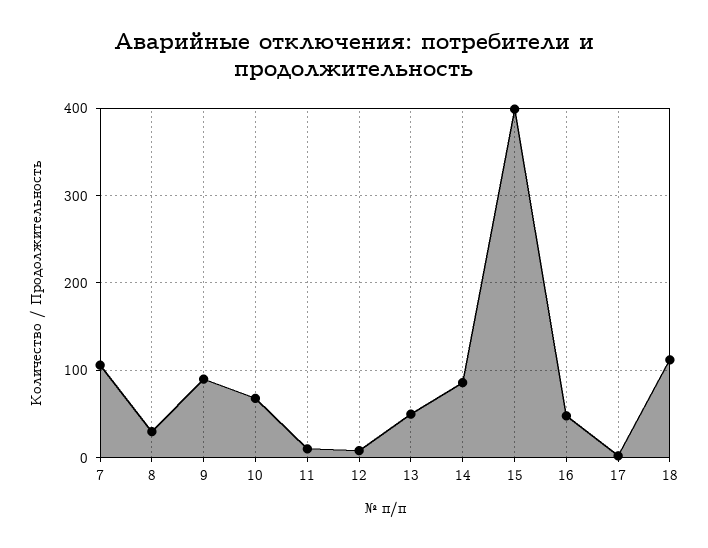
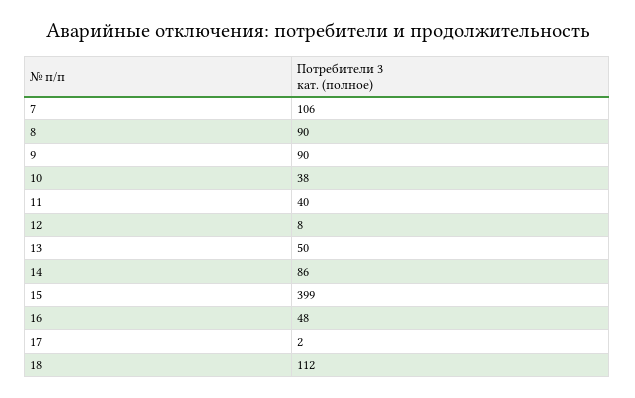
8: 30 -> 90
10: 70 -> 38
11: 10 -> 40

